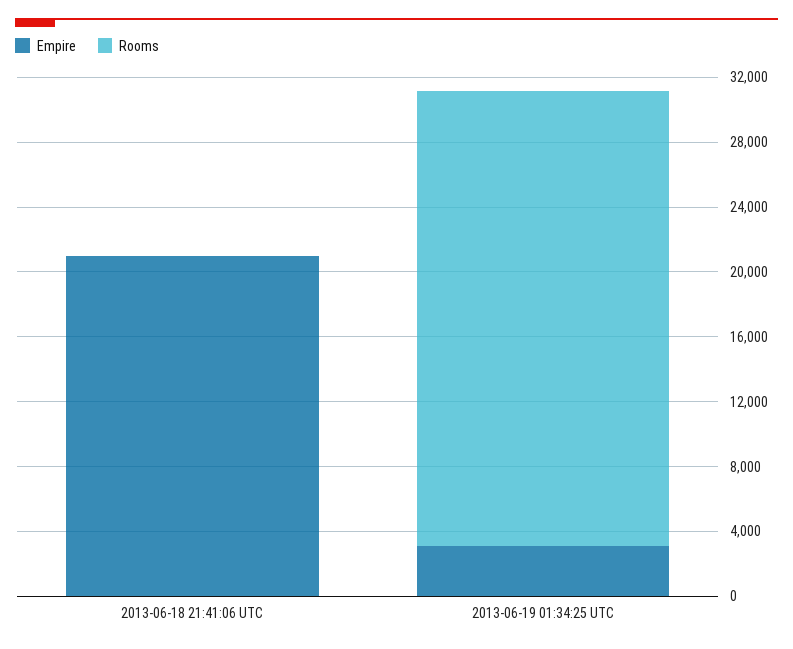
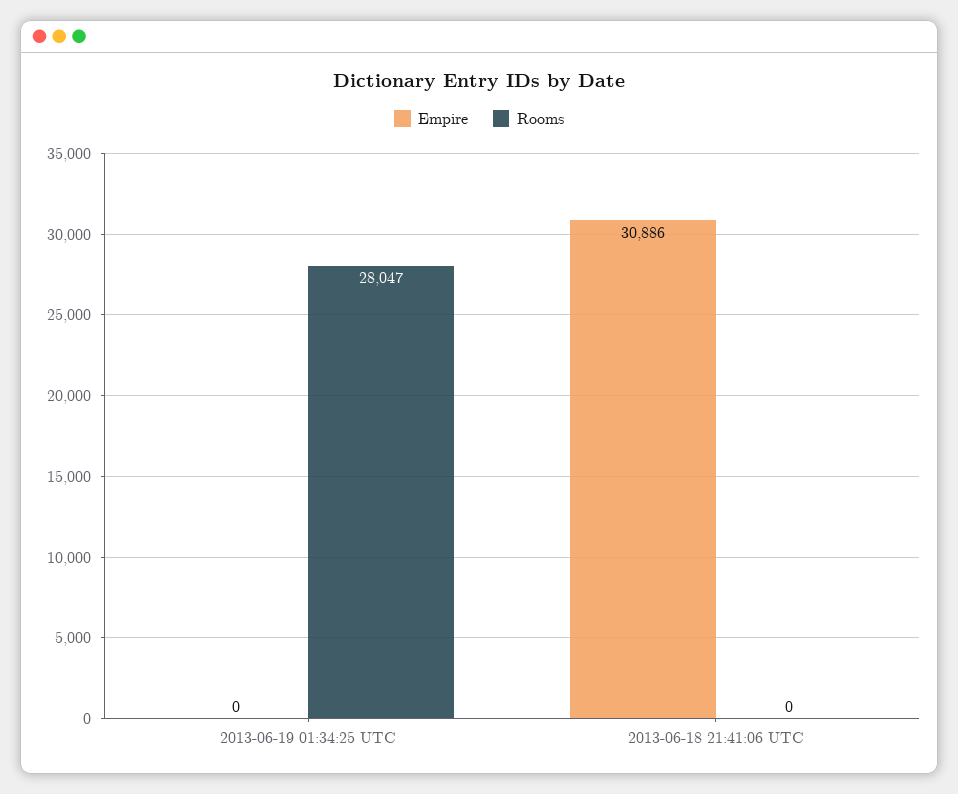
Empire, 2013-06-18 21:41:06 UTC: 21000 -> 30886
Empire, 2013-06-19 01:34:25 UTC: 3000 -> 0

